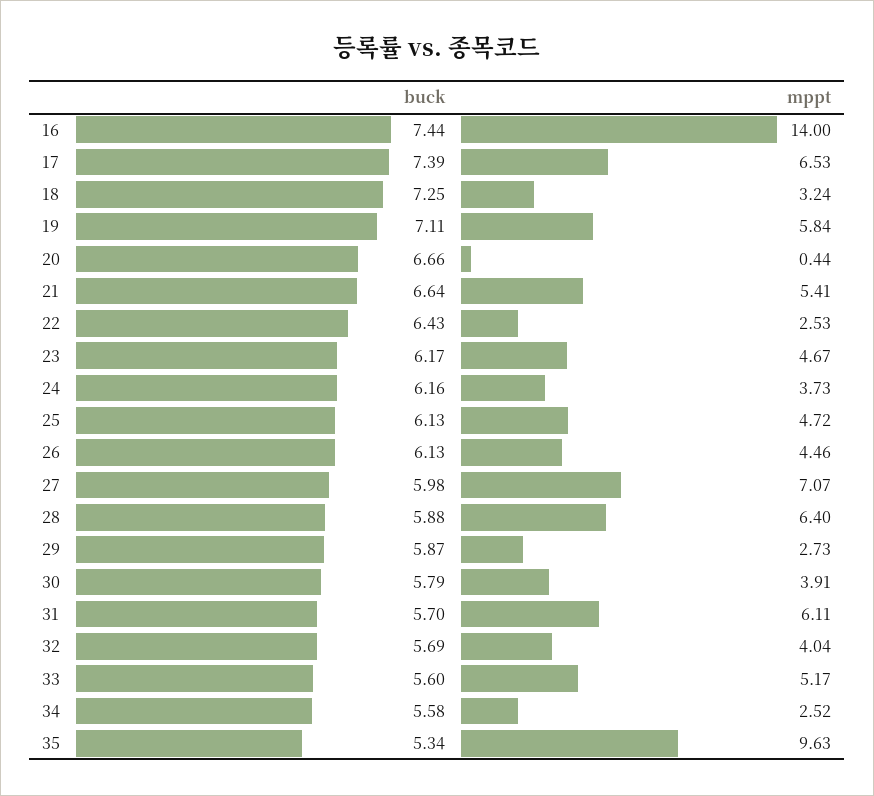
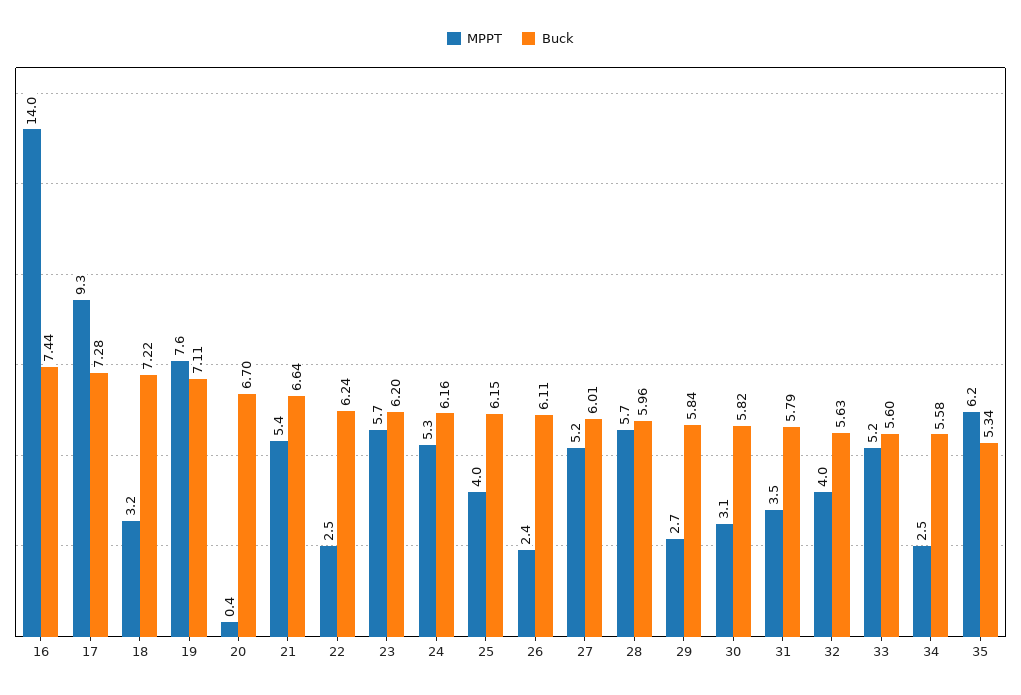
buck, 17: 7.39 -> 7.28
mppt, 17: 6.53 -> 9.3
buck, 18: 7.25 -> 7.22
mppt, 19: 5.84 -> 7.6
buck, 20: 6.66 -> 6.7
buck, 22: 6.43 -> 6.24
buck, 23: 6.17 -> 6.2
mppt, 23: 4.67 -> 5.7
mppt, 24: 3.73 -> 5.3
buck, 25: 6.13 -> 6.15
mppt, 25: 4.72 -> 4
buck, 26: 6.13 -> 6.11
mppt, 26: 4.46 -> 2.4
buck, 27: 5.98 -> 6.01
mppt, 27: 7.07 -> 5.2
buck, 28: 5.88 -> 5.96
mppt, 28: 6.4 -> 5.7
buck, 29: 5.87 -> 5.84
buck, 30: 5.79 -> 5.82
mppt, 30: 3.91 -> 3.1
buck, 31: 5.7 -> 5.79
mppt, 31: 6.11 -> 3.5
buck, 32: 5.69 -> 5.63
mppt, 35: 9.63 -> 6.2

